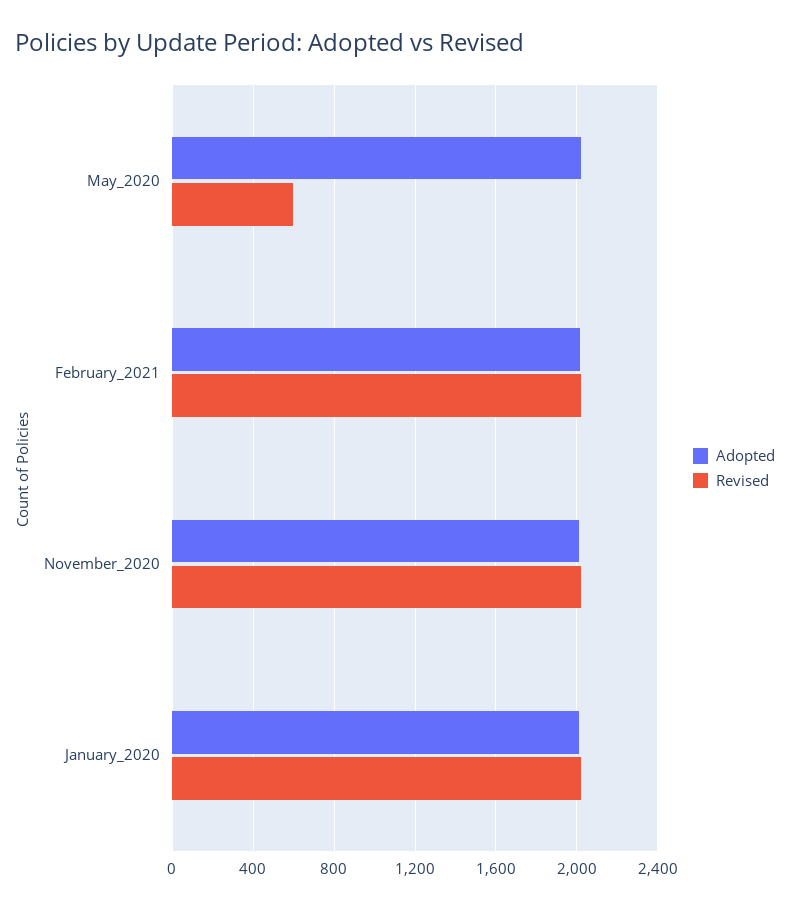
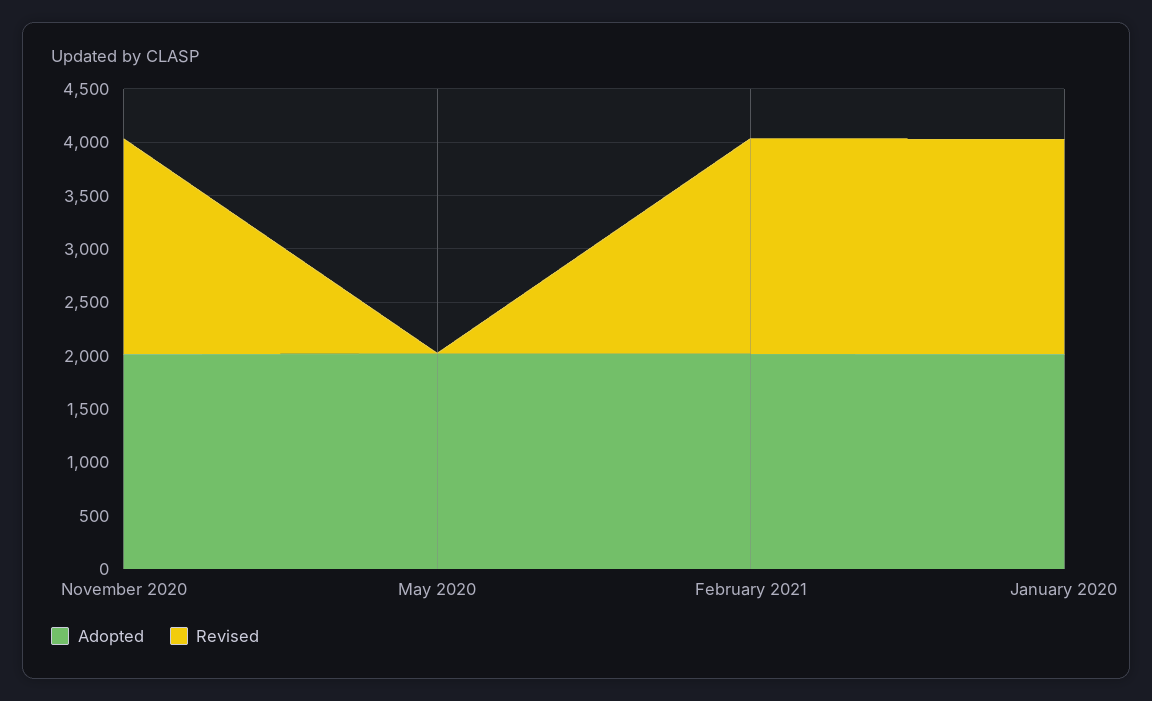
Revised, May_2020: 600 -> 0

